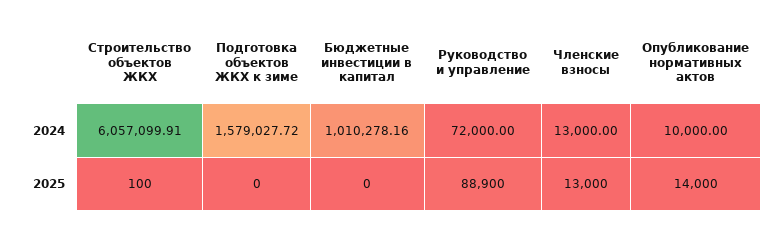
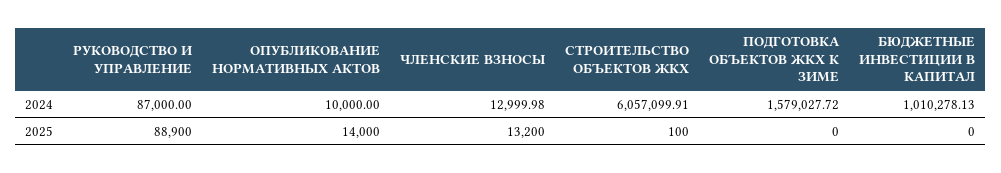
Бюджетные инвестиции в капитал, 2024: 1010278.16 -> 1010278.13
Руководство и управление, 2024: 72000 -> 87000
Членские взносы, 2024: 13000 -> 12999.98
Членские взносы, 2025: 13000 -> 13200

